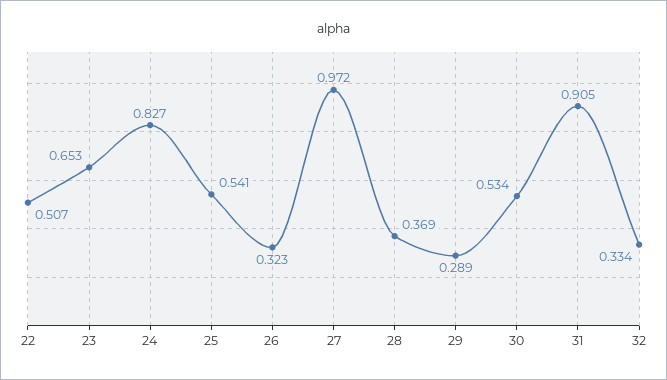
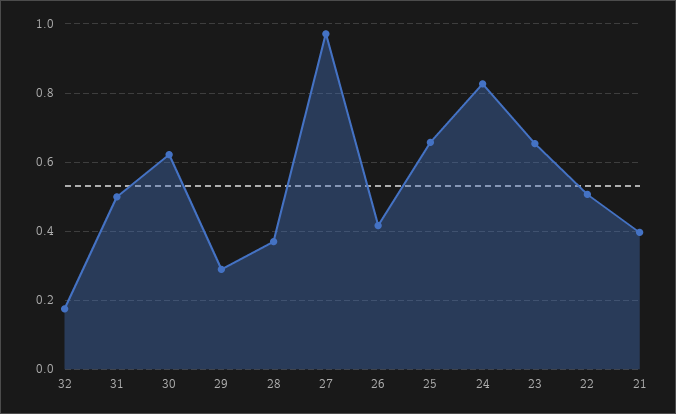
25: 0.541 -> 0.66
26: 0.323 -> 0.42
30: 0.534 -> 0.62
31: 0.905 -> 0.5
32: 0.334 -> 0.18
21: none -> 0.4

